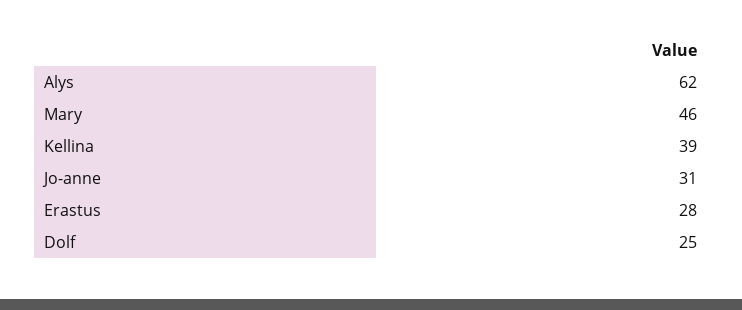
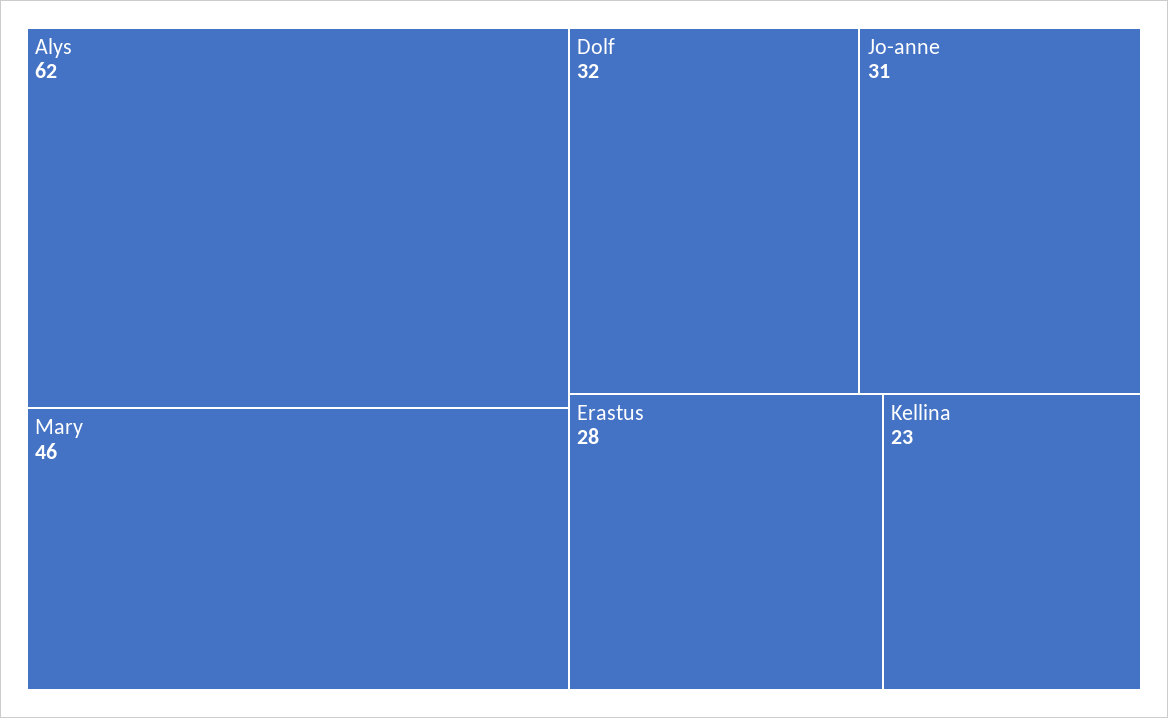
Kellina: 39 -> 23
Dolf: 25 -> 32

